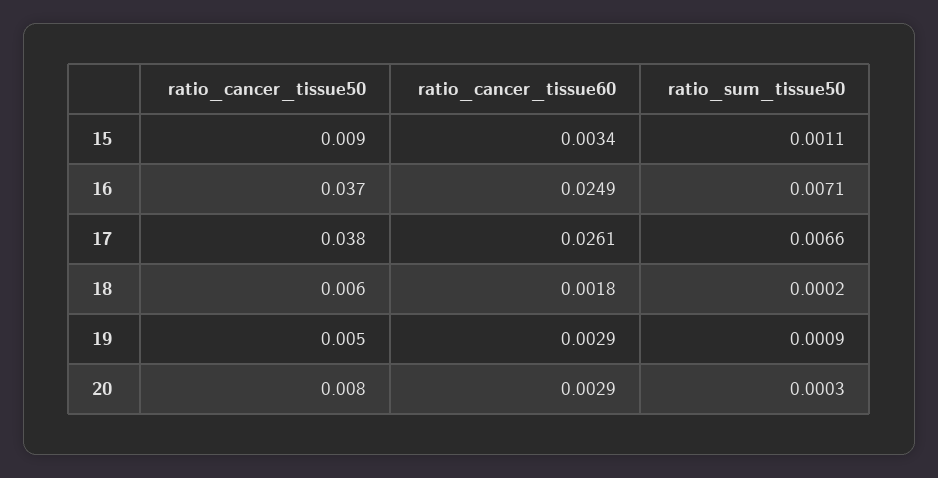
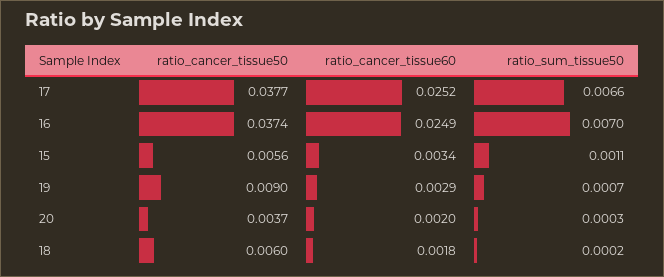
ratio_cancer_tissue50, 15: 0.009 -> 0.0056
ratio_sum_tissue50, 16: 0.0071 -> 0.007
ratio_cancer_tissue60, 17: 0.0261 -> 0.0252
ratio_cancer_tissue50, 19: 0.005 -> 0.009
ratio_sum_tissue50, 19: 0.0009 -> 0.0007
ratio_cancer_tissue50, 20: 0.008 -> 0.0037
ratio_cancer_tissue60, 20: 0.0029 -> 0.002

